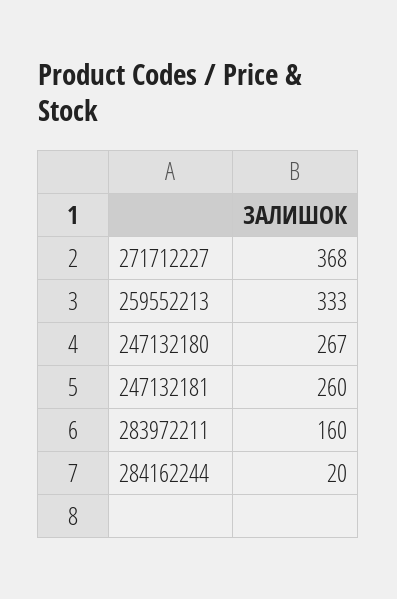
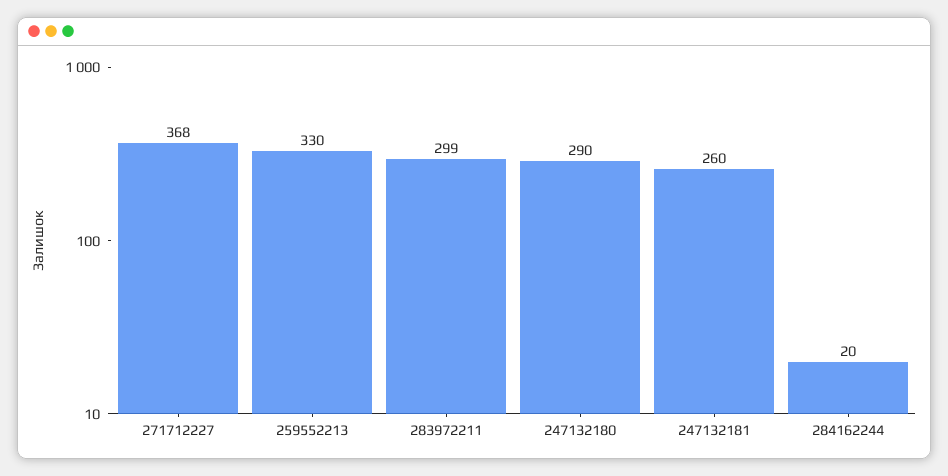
259552213: 333 -> 330
247132180: 267 -> 290
283972211: 160 -> 299

